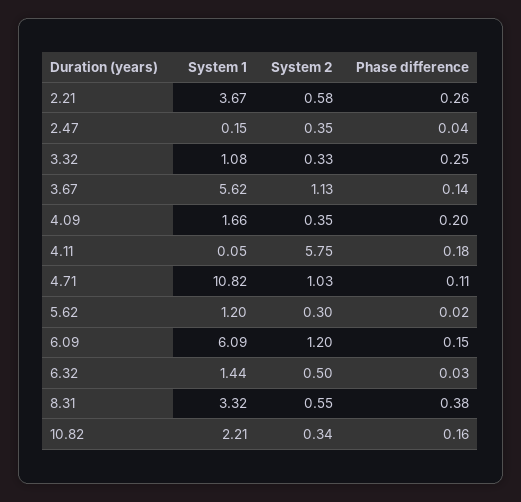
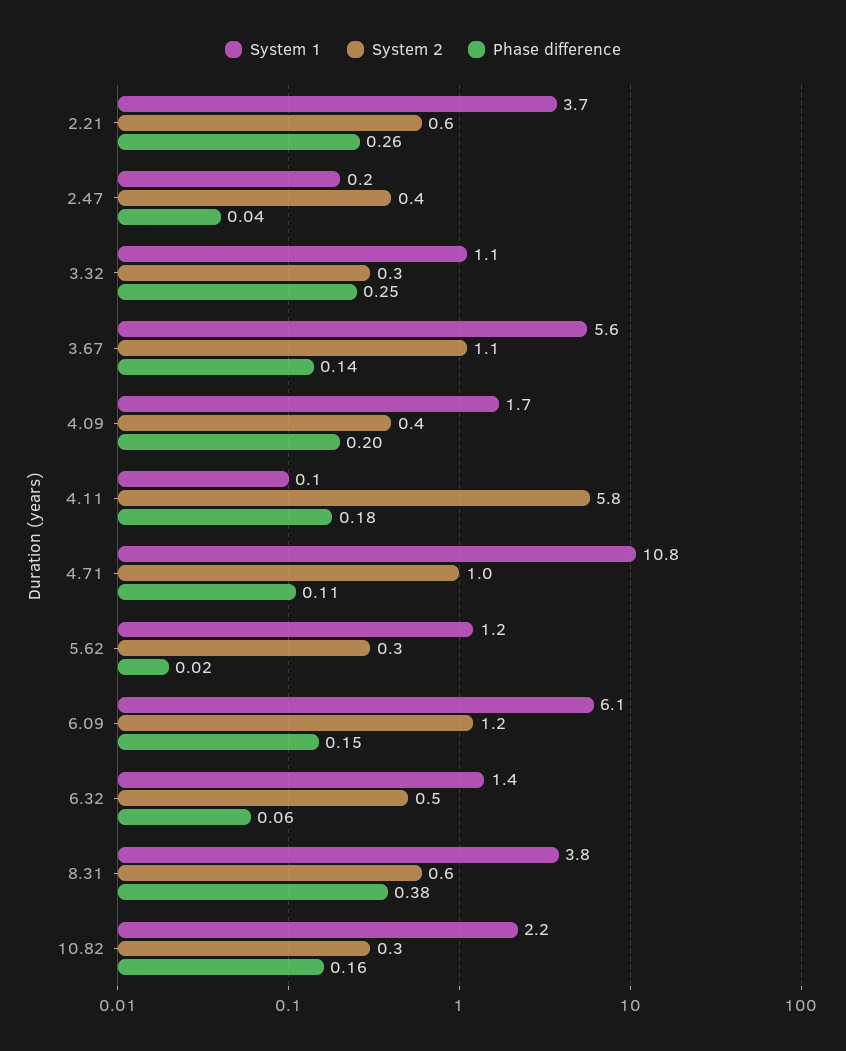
Phase difference, 6.32: 0.03 -> 0.06
System 1, 8.31: 3.32 -> 3.8

